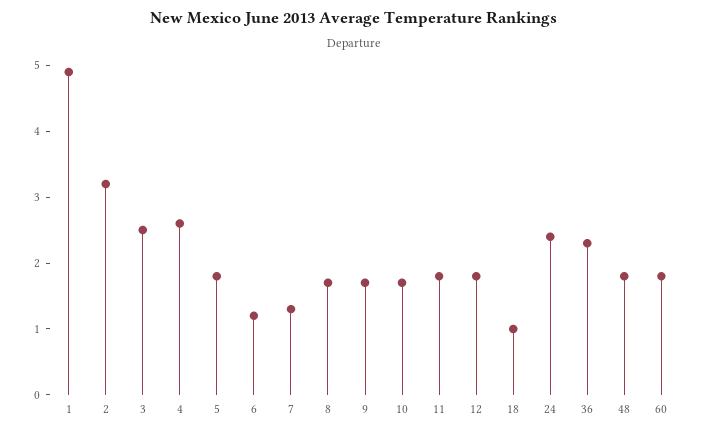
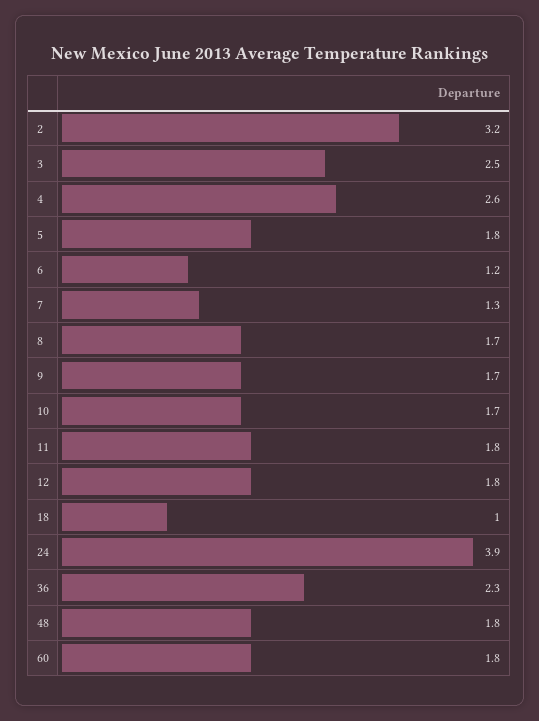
1: 5 -> none
24: 2.5 -> 3.9

